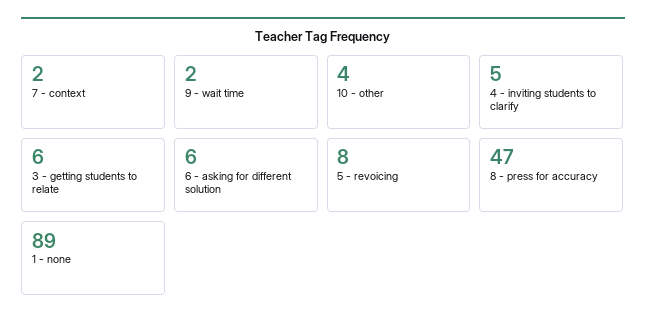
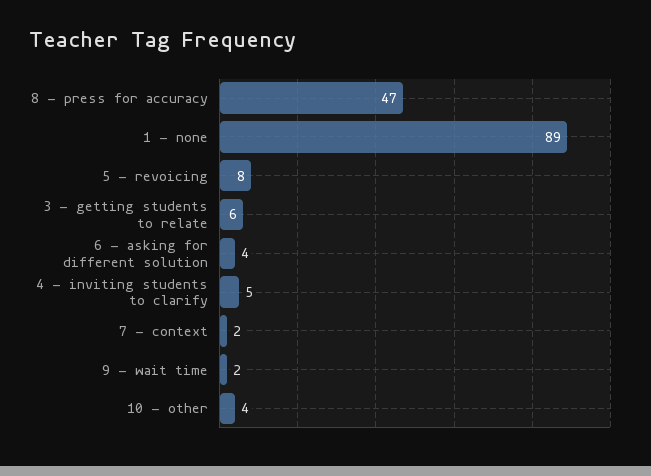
6 - asking for different solution: 6 -> 4

